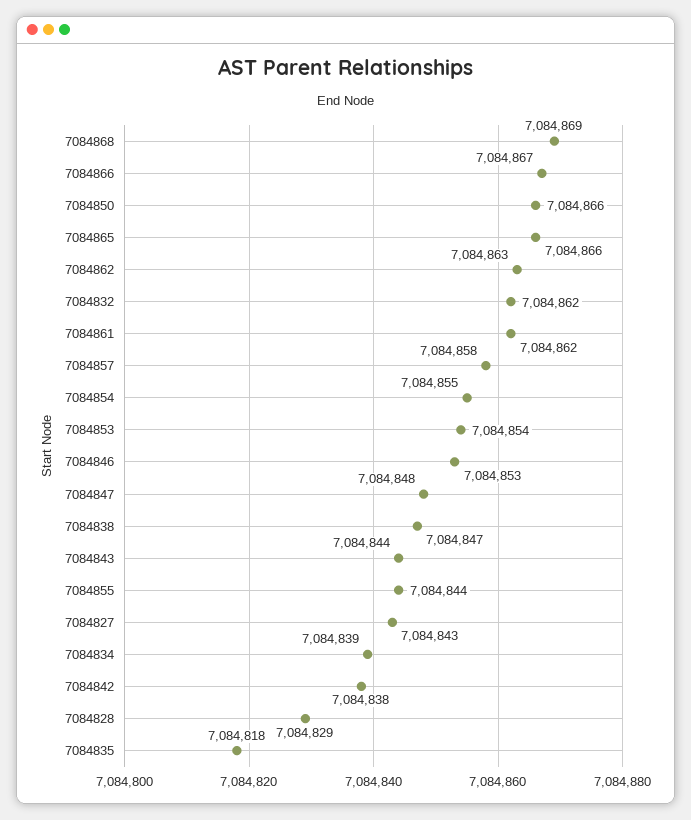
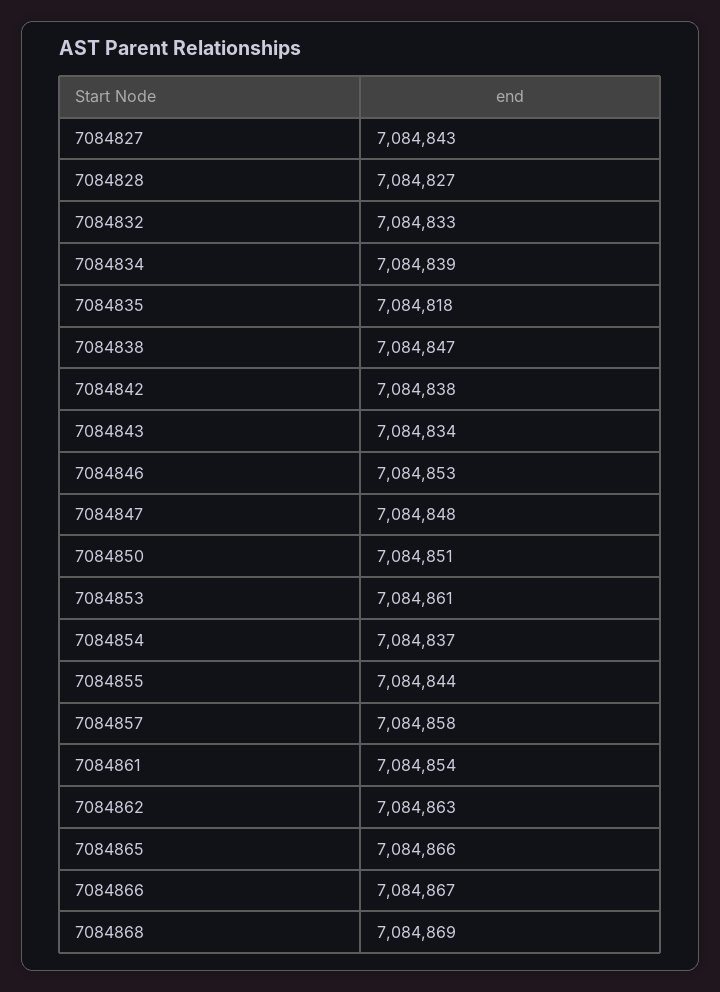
7084850: 7084866 -> 7084851
7084832: 7084862 -> 7084833
7084861: 7084862 -> 7084854
7084854: 7084855 -> 7084837
7084853: 7084854 -> 7084861
7084843: 7084844 -> 7084834
7084828: 7084829 -> 7084827

